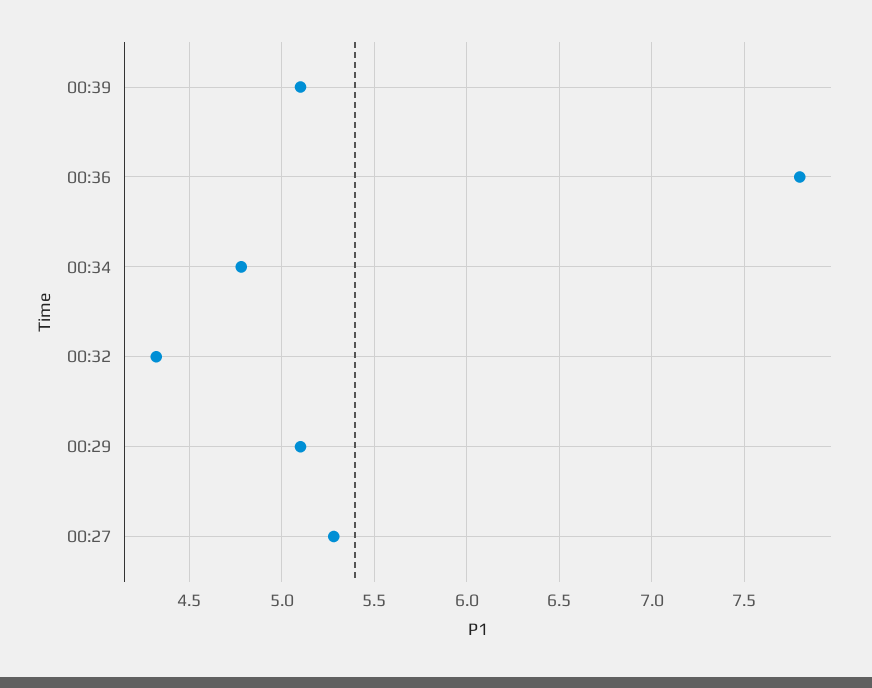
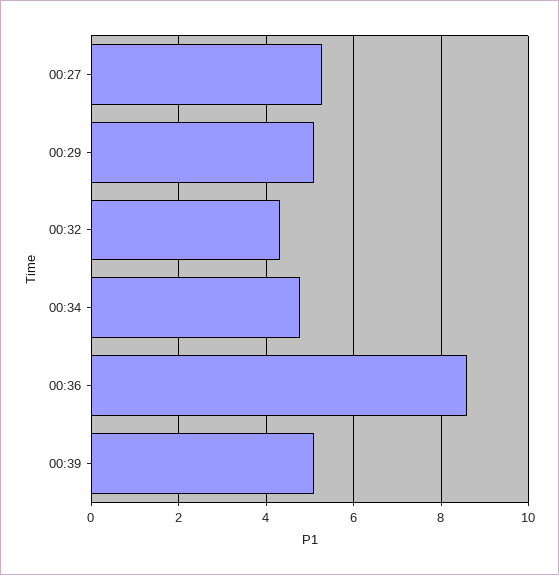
00:36: 7.8 -> 8.6

